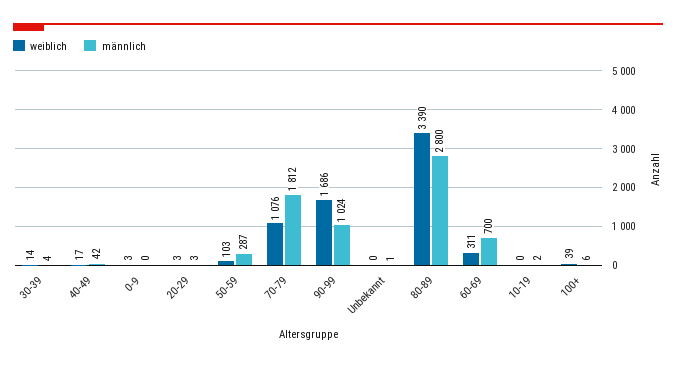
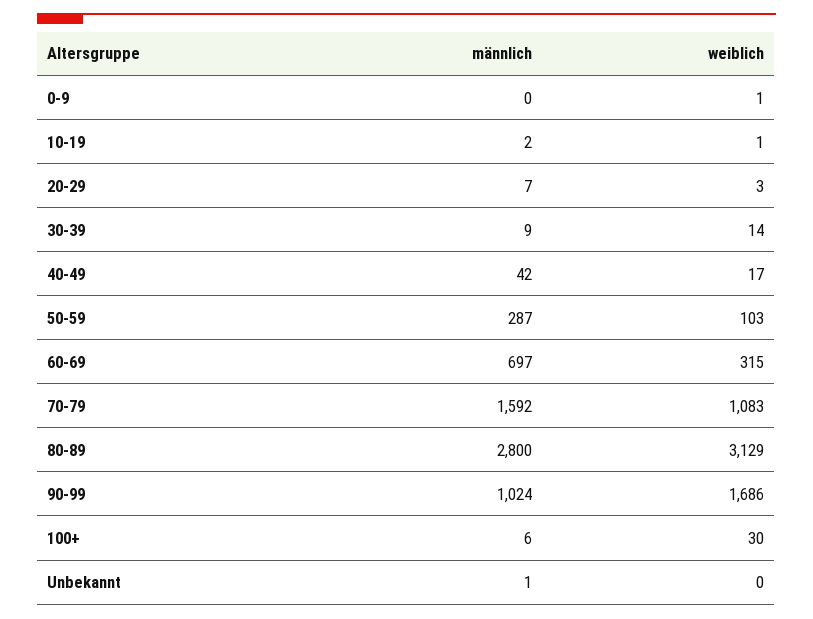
männlich, 30-39: 4 -> 9
weiblich, 0-9: 3 -> 1
männlich, 20-29: 3 -> 7
weiblich, 70-79: 1076 -> 1083
männlich, 70-79: 1812 -> 1592
weiblich, 80-89: 3390 -> 3129
weiblich, 60-69: 311 -> 315
männlich, 60-69: 700 -> 697
weiblich, 10-19: 0 -> 1
weiblich, 100+: 39 -> 30

